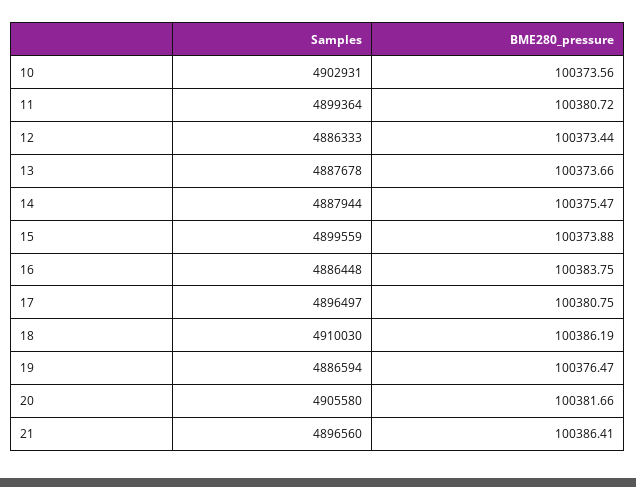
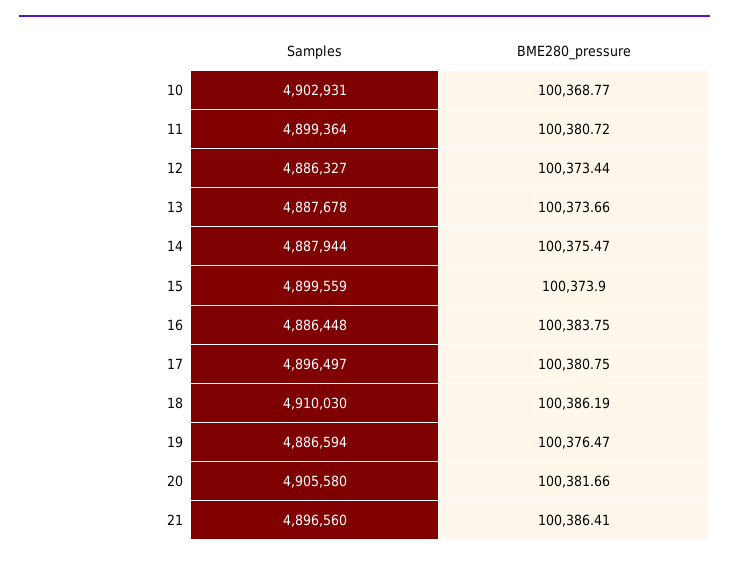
BME280_pressure, 10: 100373.56 -> 100368.77
Samples, 12: 4886333 -> 4886327
BME280_pressure, 15: 100373.88 -> 100373.9

